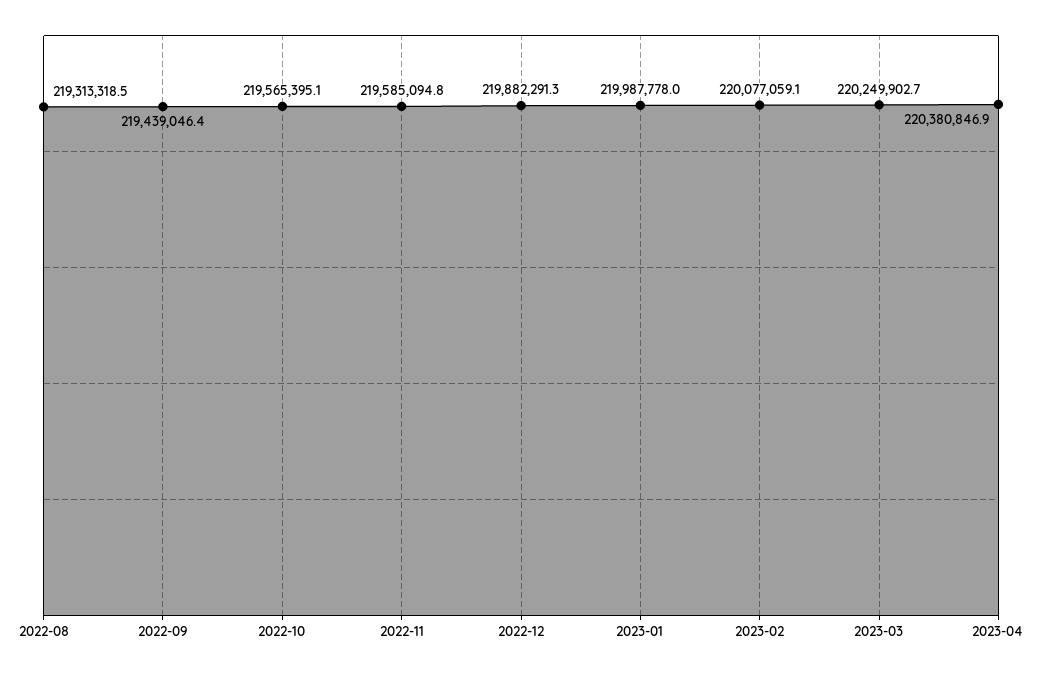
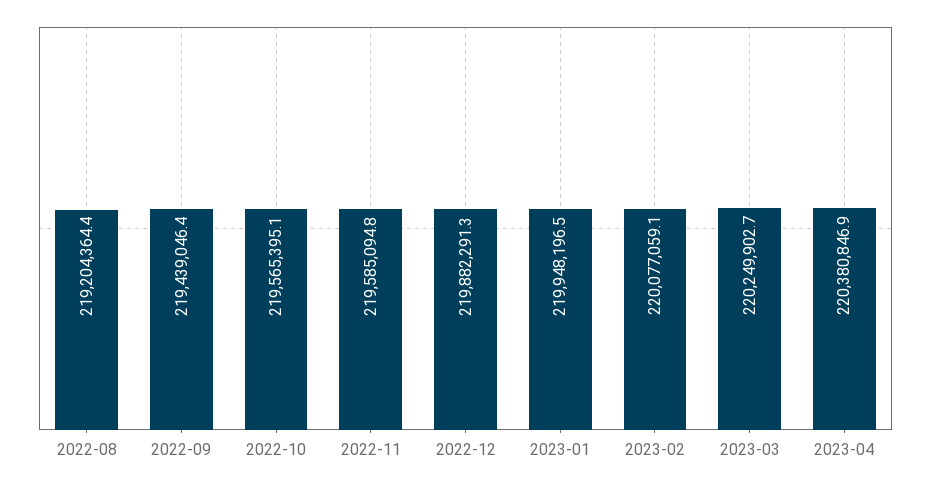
2022-08: 219313318.5 -> 219204364.4
2023-01: 219987778 -> 219948196.5

